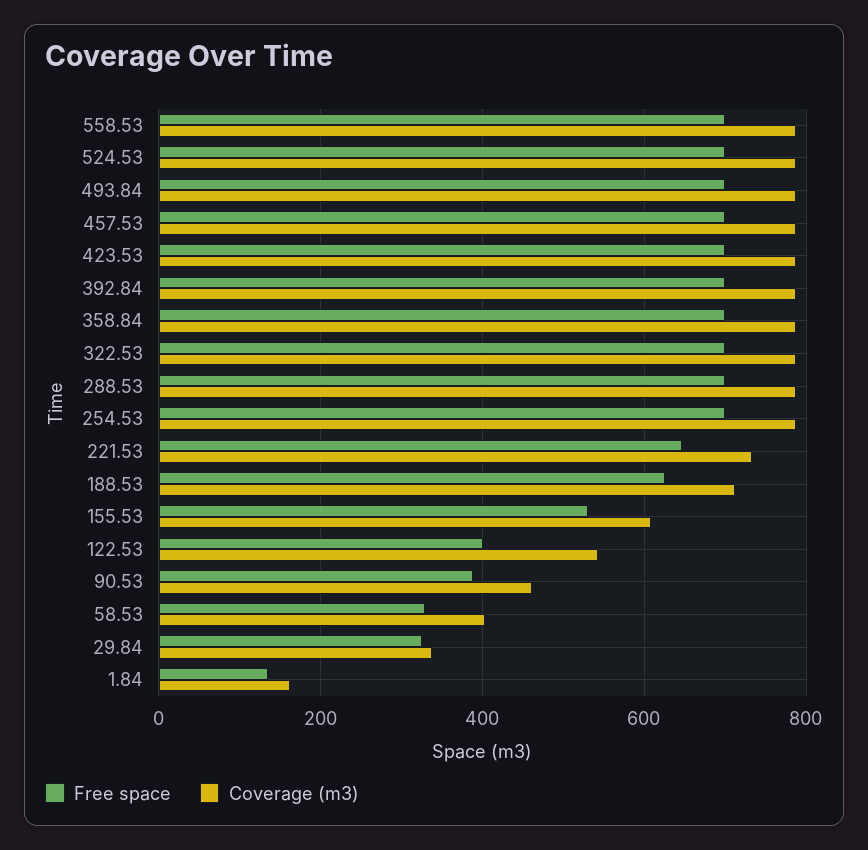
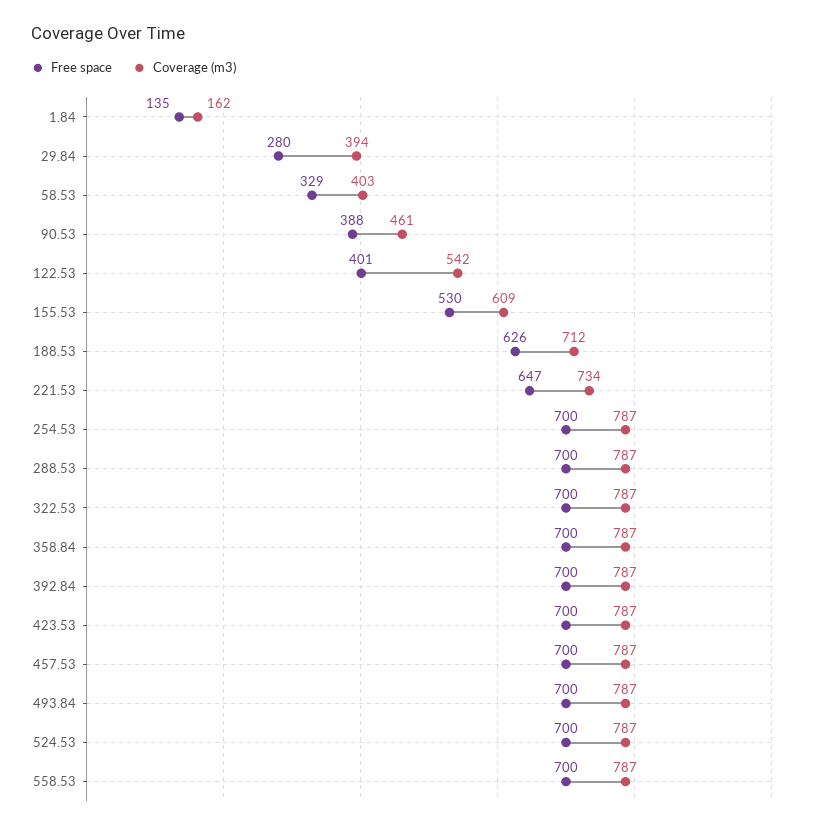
Free space, 29.84: 320 -> 280
Coverage (m3), 29.84: 340 -> 394

